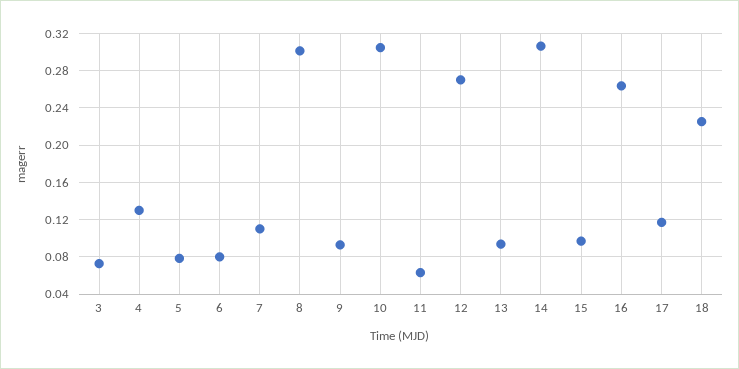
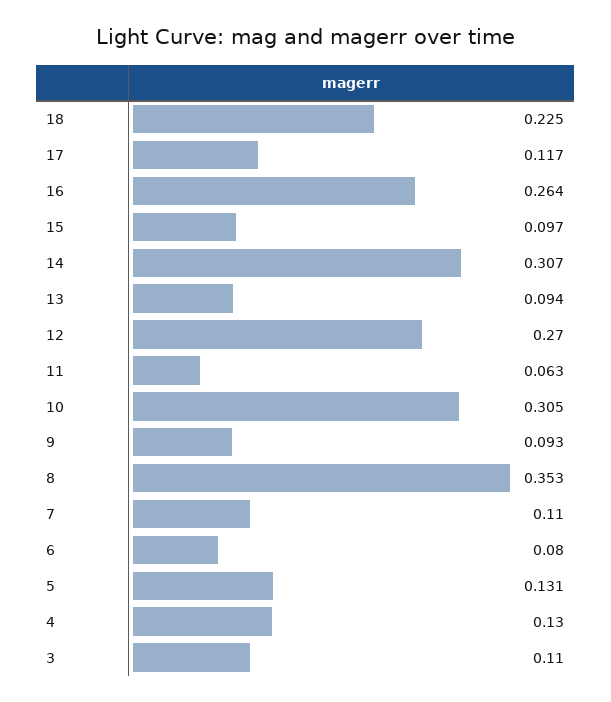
3: 0.07 -> 0.11
5: 0.08 -> 0.131
8: 0.3 -> 0.353

